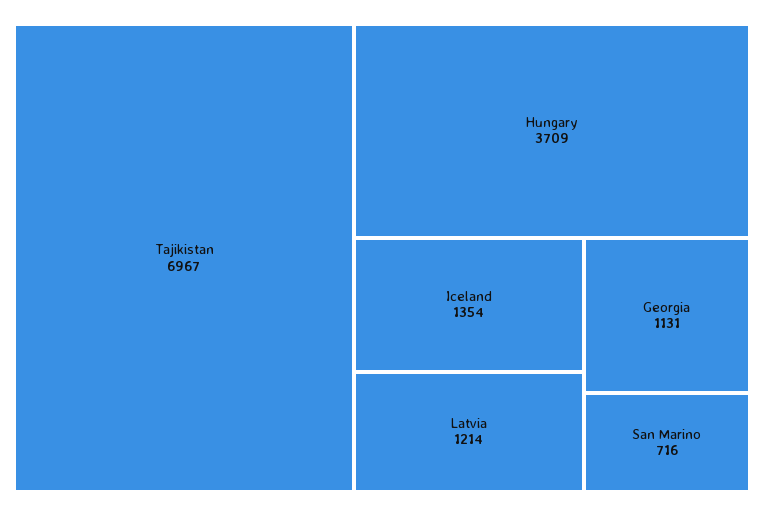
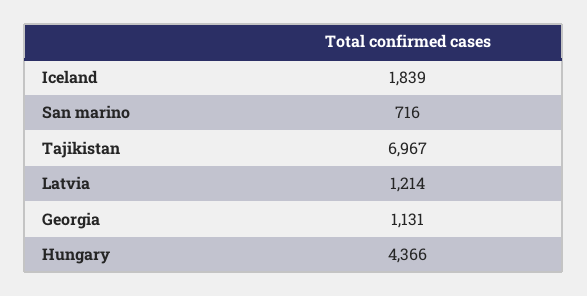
Hungary: 3709 -> 4366
Iceland: 1354 -> 1839

